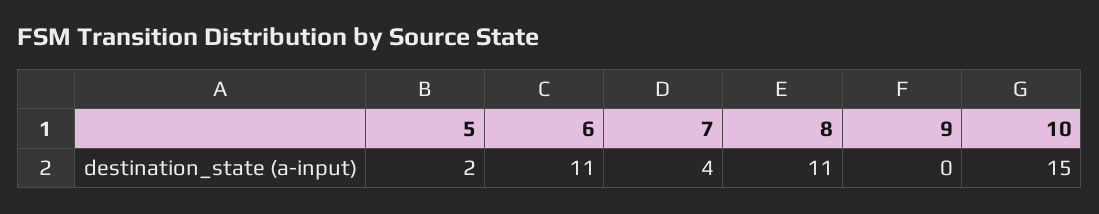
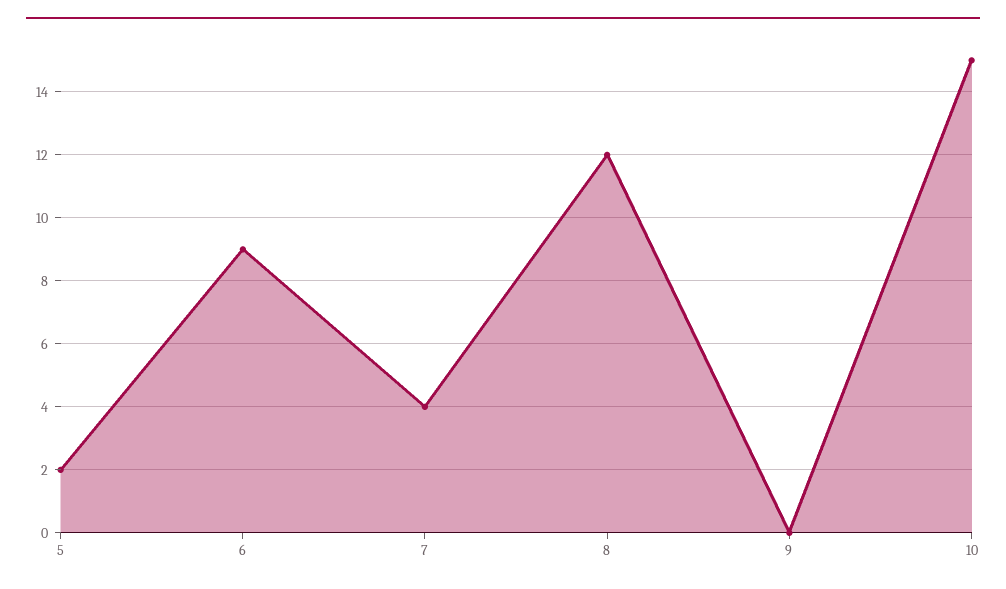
6: 11 -> 9
8: 11 -> 12

